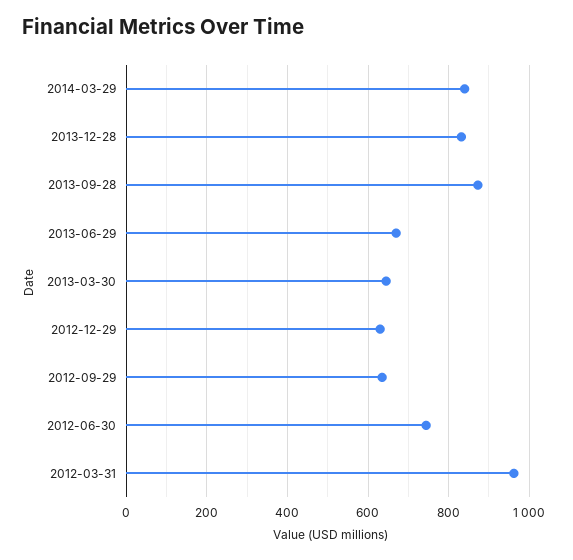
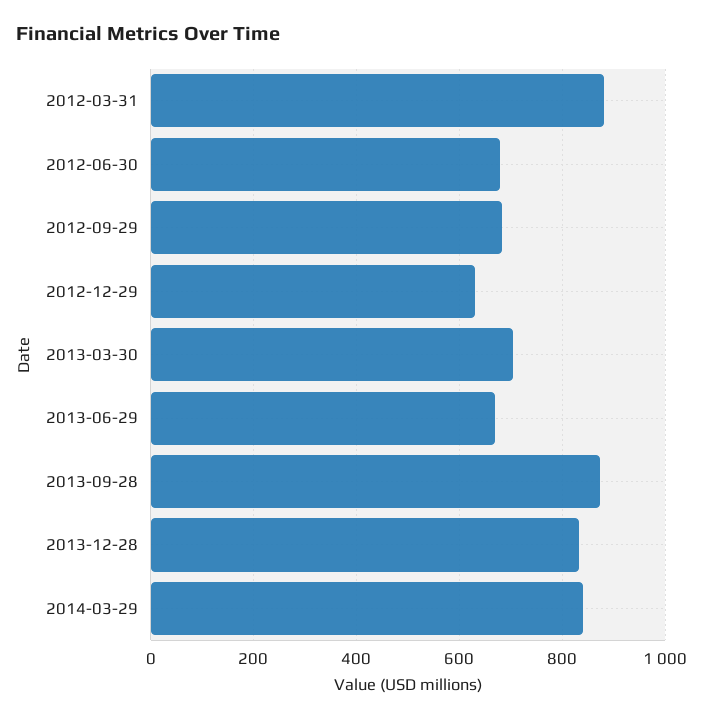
2013-03-30: 640 -> 700
2012-09-29: 640 -> 680
2012-06-30: 740 -> 680
2012-03-31: 960 -> 880

